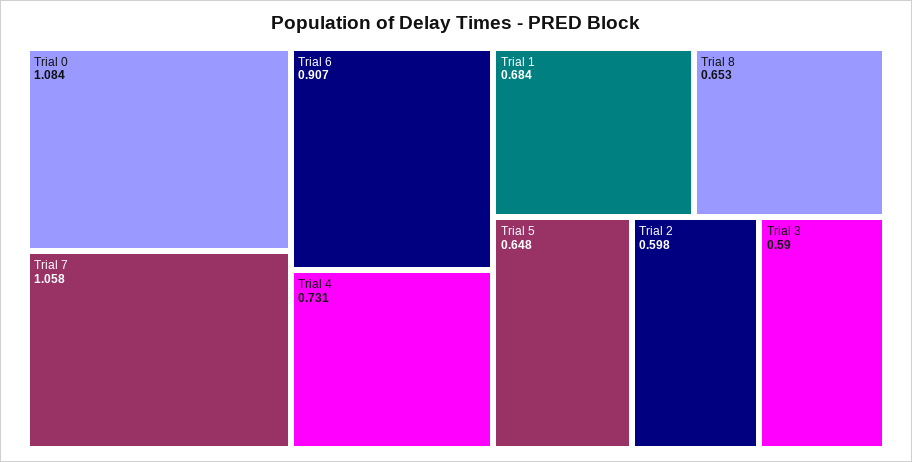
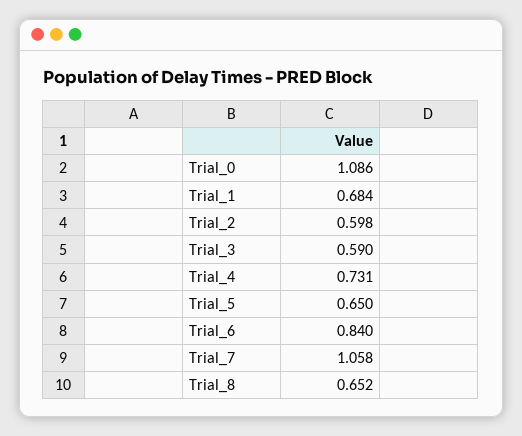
Trial 0: 1.084 -> 1.086
Trial 6: 0.907 -> 0.84
Trial 8: 0.653 -> 0.652
Trial 5: 0.648 -> 0.65

